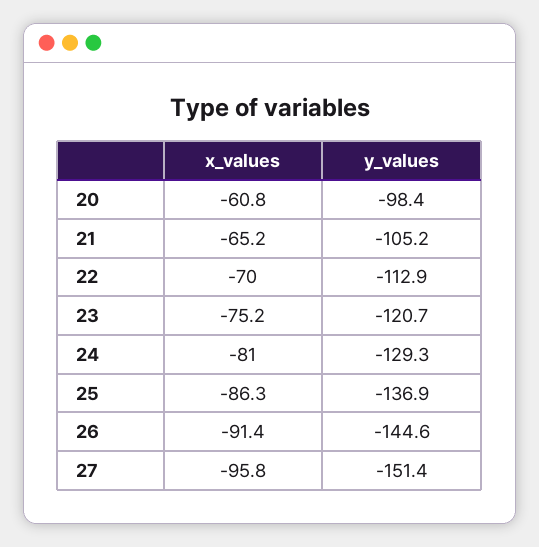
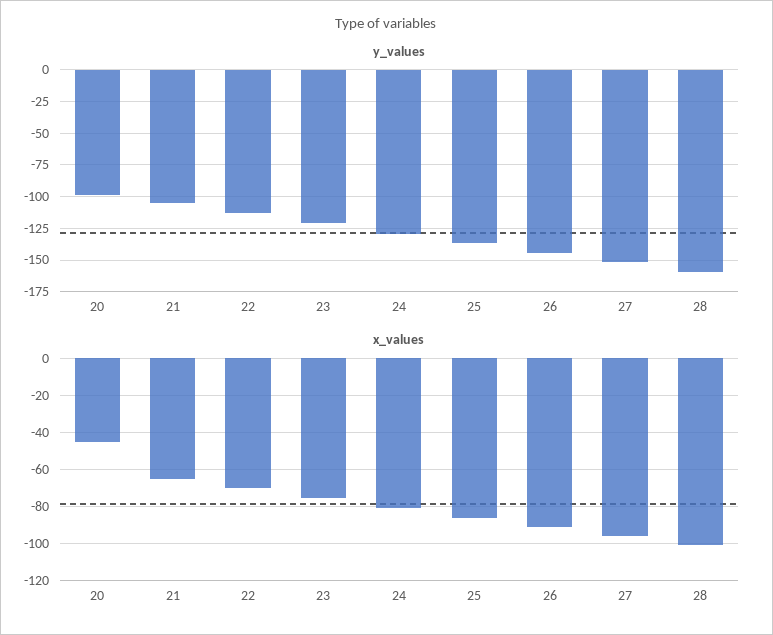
x_values, 20: -60.8 -> -45
y_values, 28: none -> -160
x_values, 28: none -> -100

